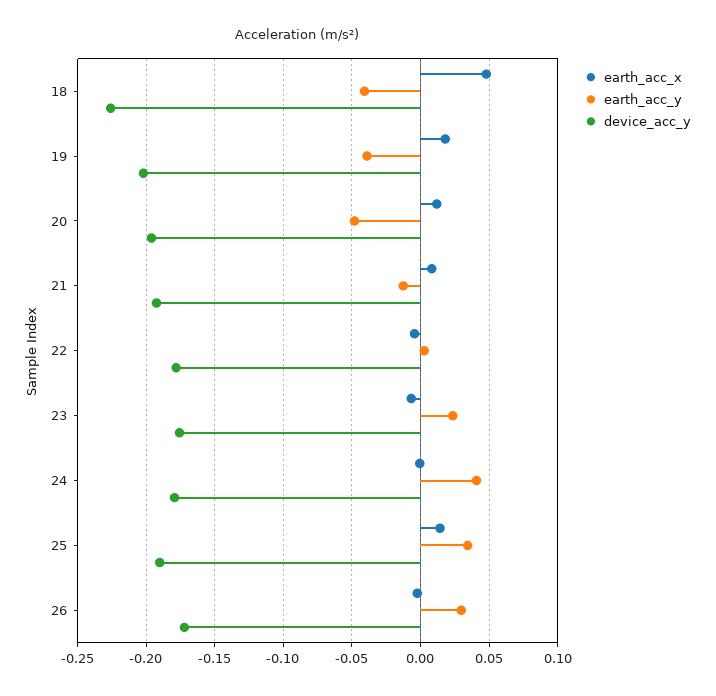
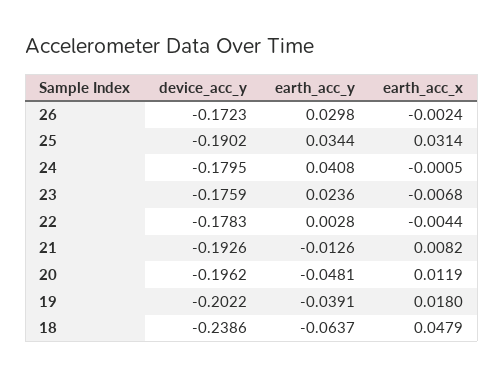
earth_acc_y, 18: -0.04 -> -0.0637
device_acc_y, 18: -0.225 -> -0.2386
earth_acc_x, 25: 0.015 -> 0.0314

